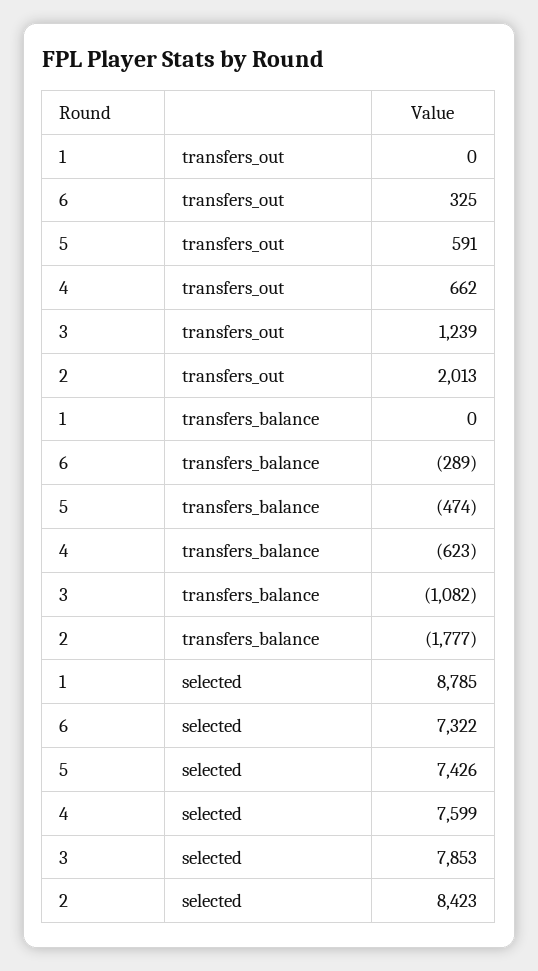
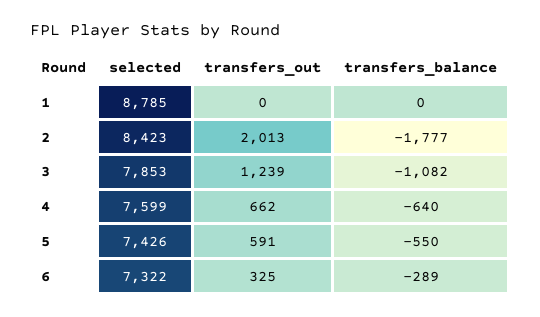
5, transfers_balance: -474 -> -550
4, transfers_balance: -623 -> -640

